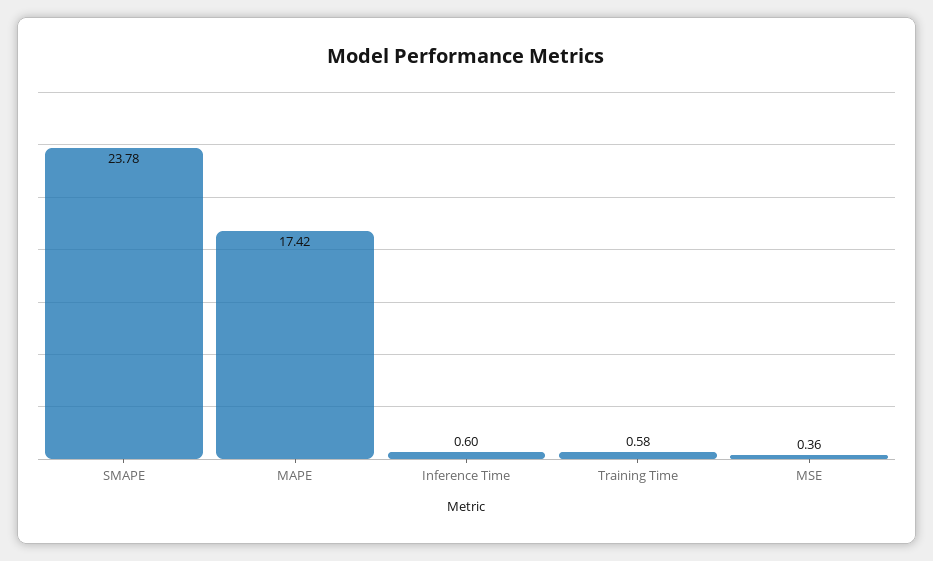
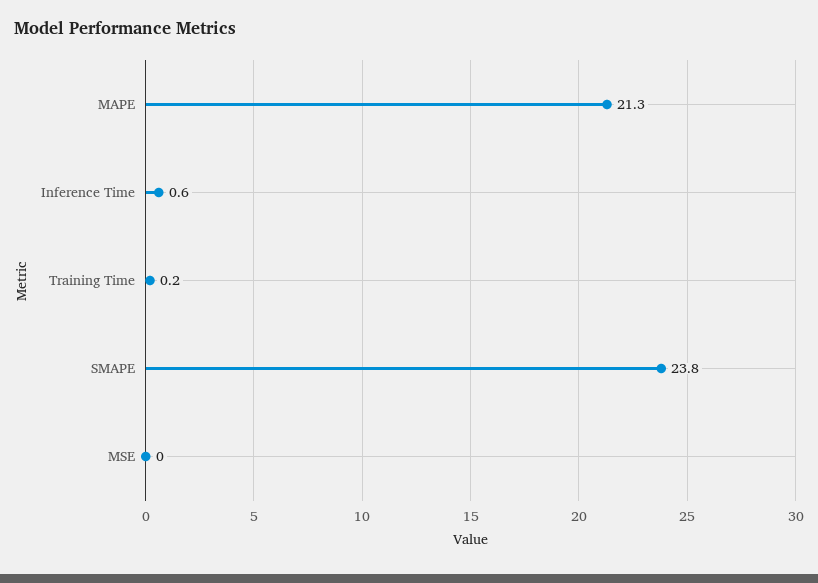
MAPE: 17.42 -> 21.3
Training Time: 0.58 -> 0.2
MSE: 0.36 -> 0

